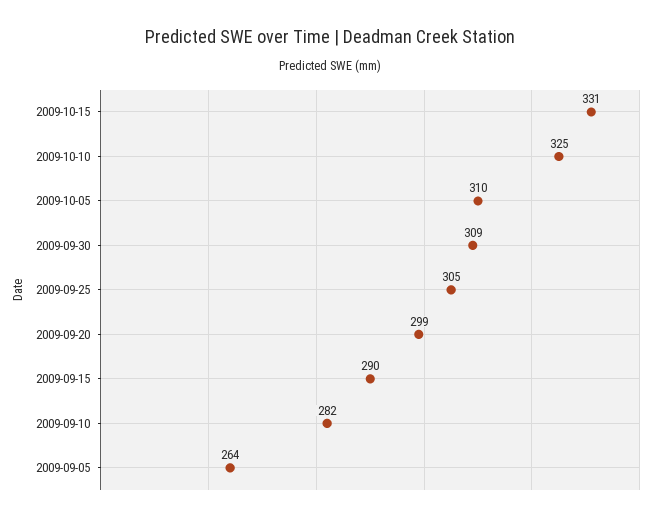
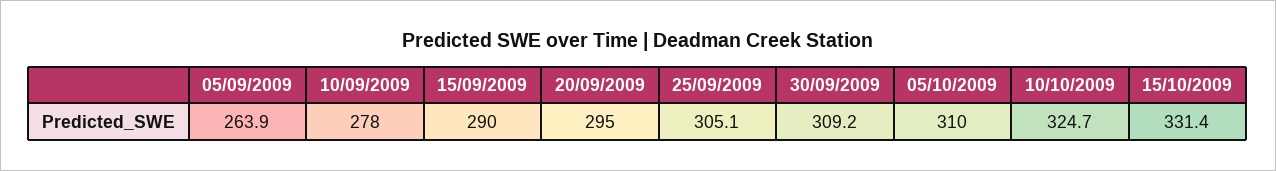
2009-09-20: 299 -> 295
2009-09-10: 282 -> 278

